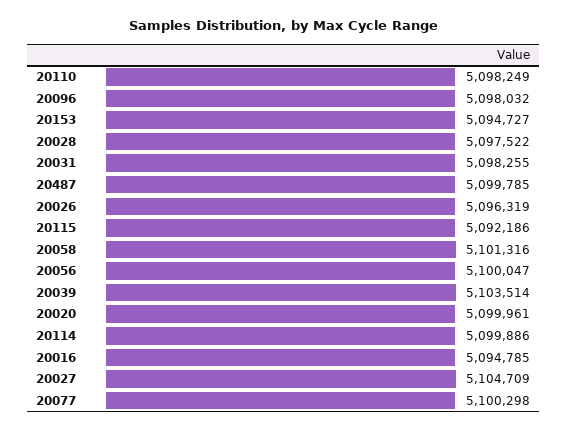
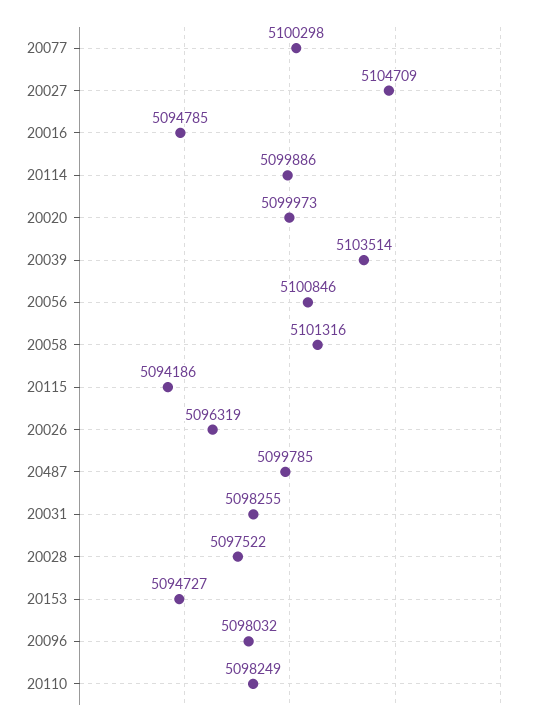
20115: 5092186 -> 5094186
20056: 5100047 -> 5100846
20020: 5099961 -> 5099973

